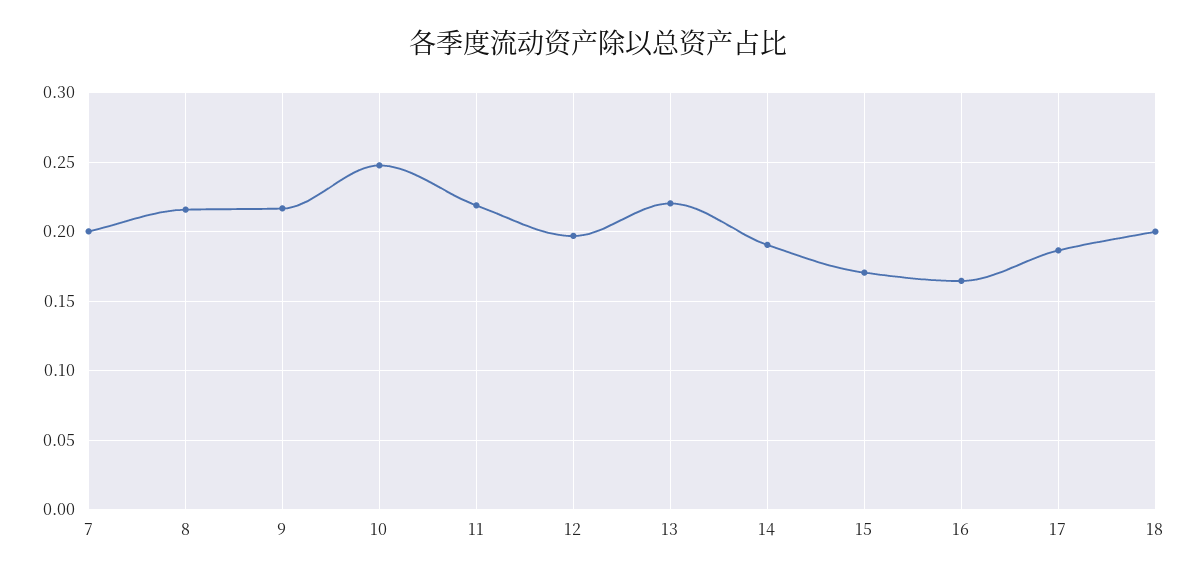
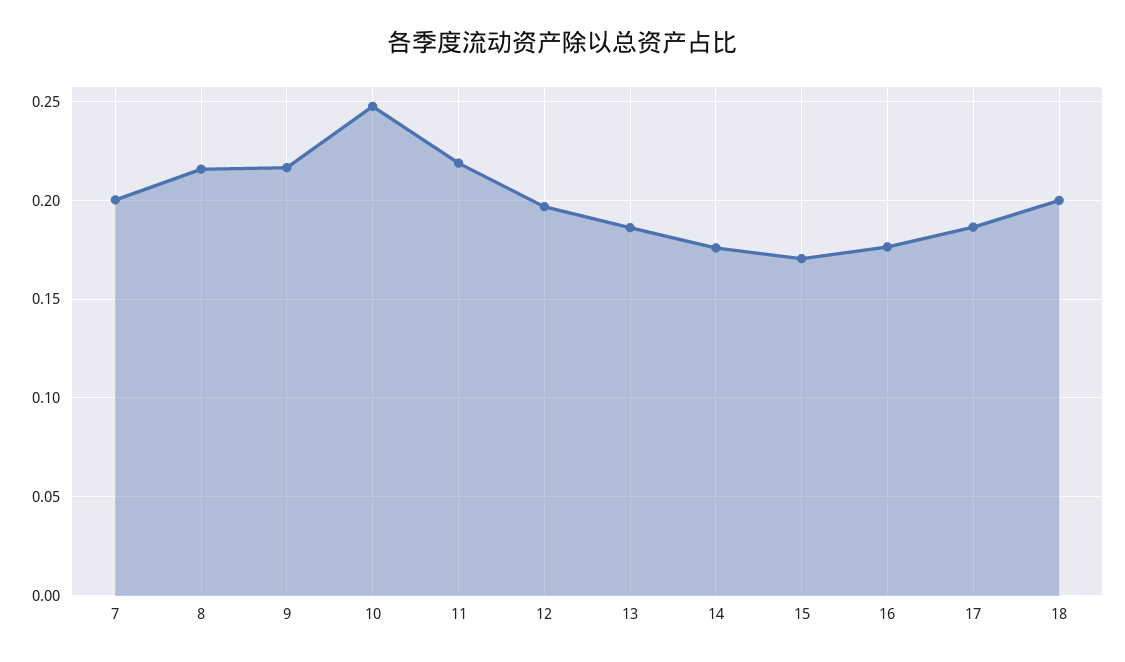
13: 0.22 -> 0.185
14: 0.19 -> 0.175
16: 0.165 -> 0.175

